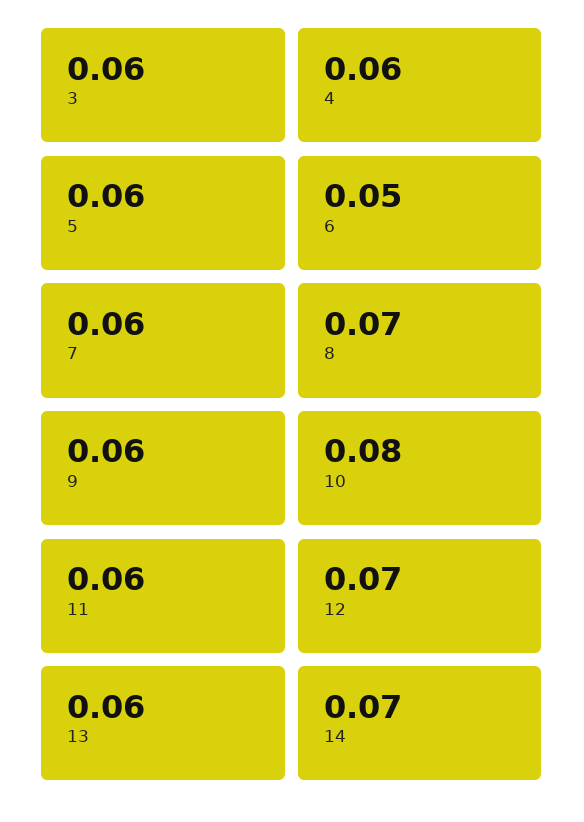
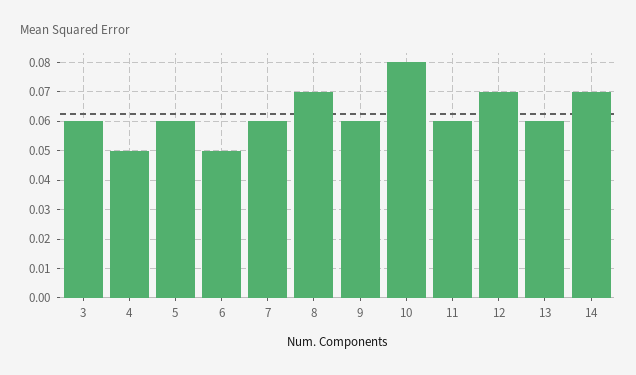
4: 0.06 -> 0.05

